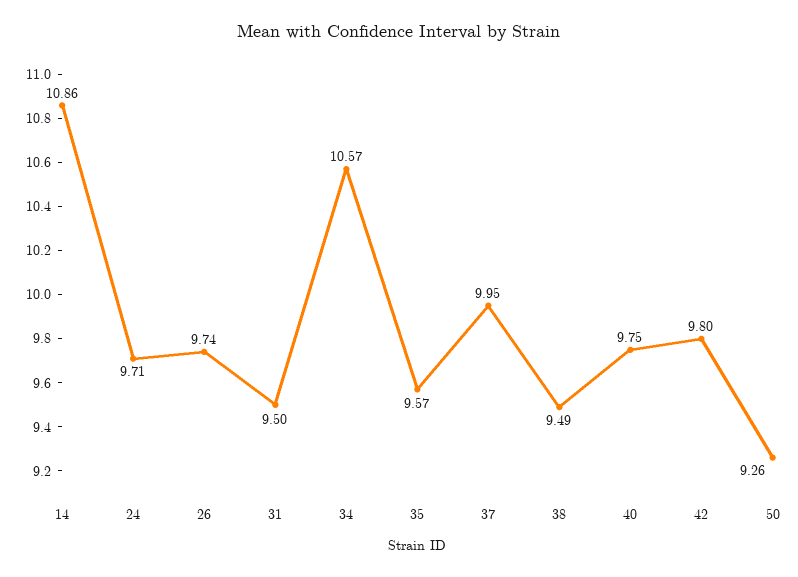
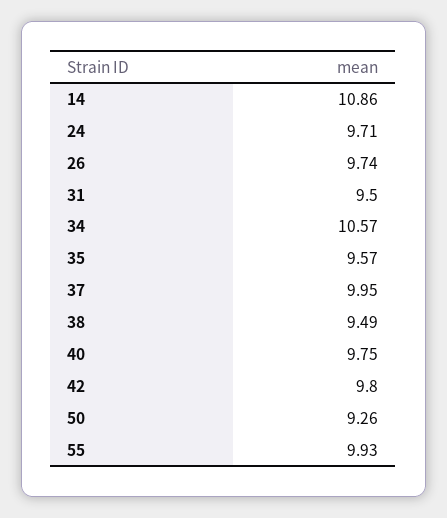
55: none -> 9.93

